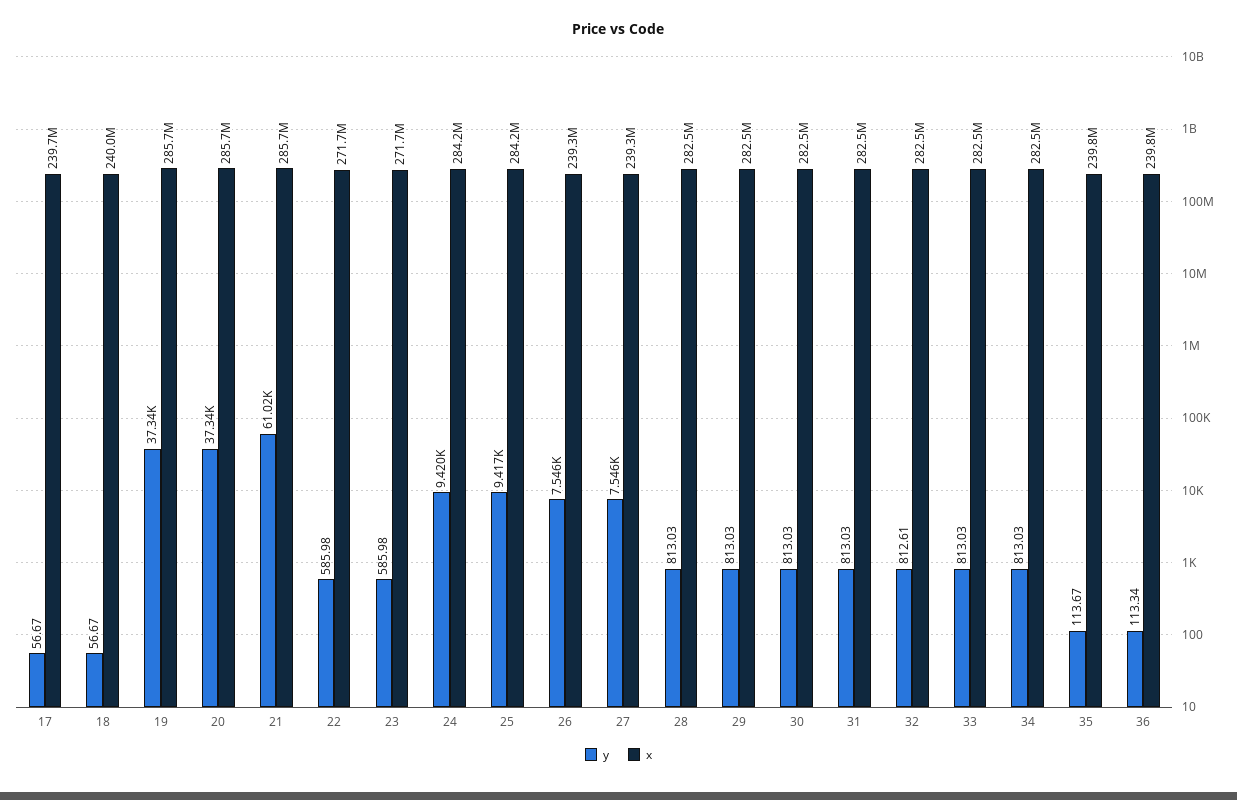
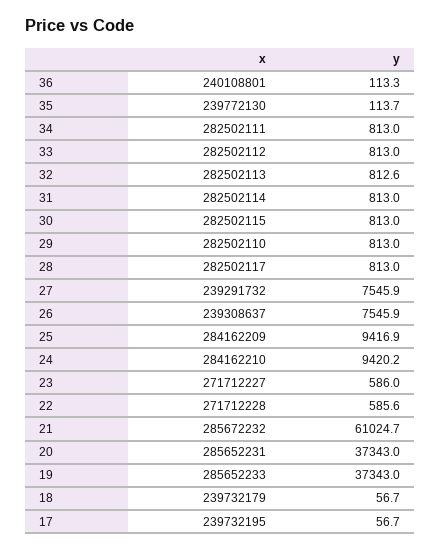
x, 18: 240000000 -> 239732179
y, 22: 585.98 -> 585.6
x, 36: 239800000 -> 240108801

